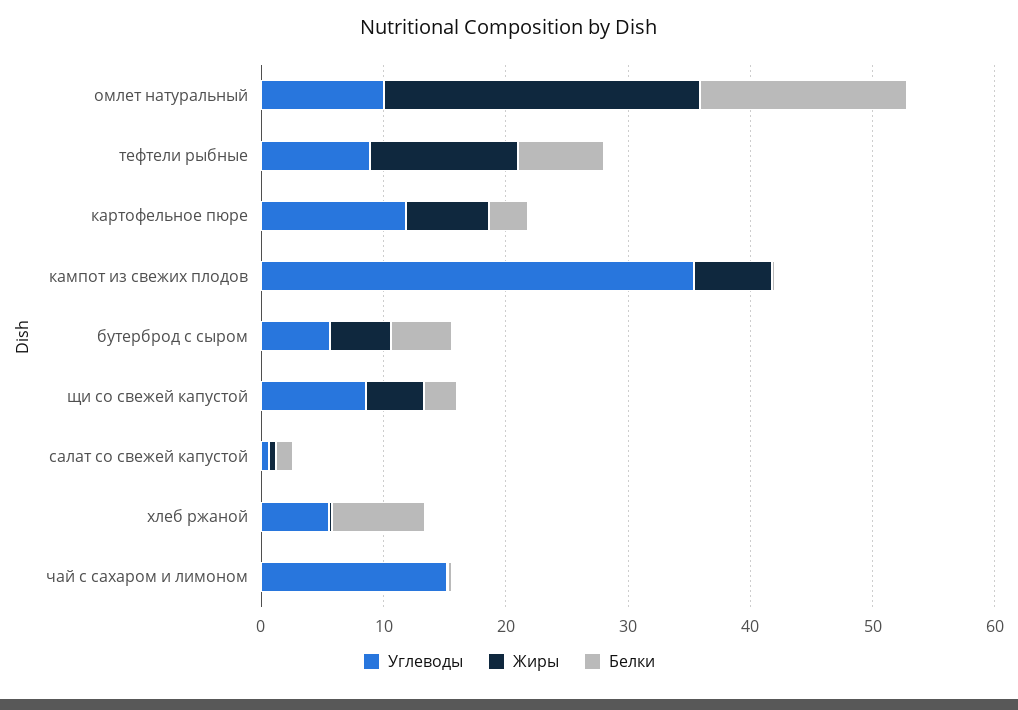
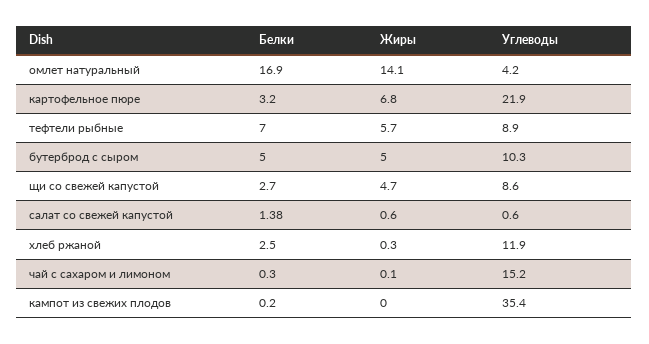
Углеводы, омлет натуральный: 10 -> 4.2
Жиры, омлет натуральный: 26 -> 14.1
Жиры, тефтели рыбные: 12 -> 5.7
Углеводы, картофельное пюре: 12 -> 21.9
Жиры, кампот из свежих плодов: 6 -> 0
Углеводы, бутерброд с сыром: 6 -> 10.3
Углеводы, хлеб ржаной: 6 -> 11.9
Белки, хлеб ржаной: 8 -> 2.5

